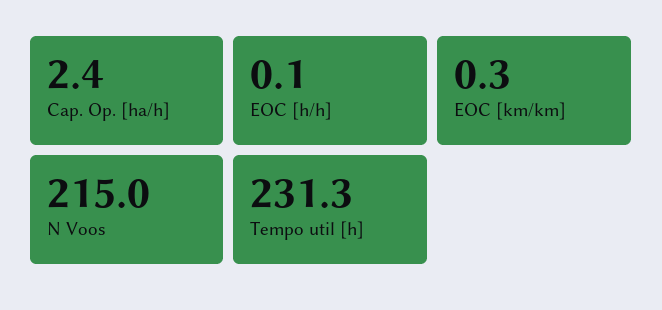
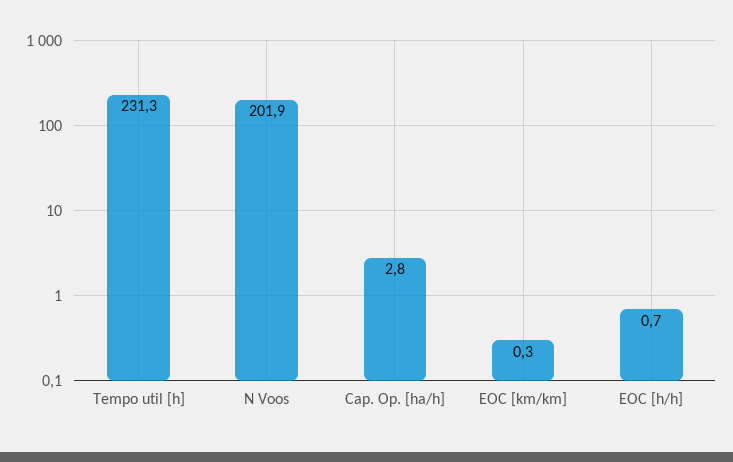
Cap. Op. [ha/h]: 2.4 -> 2.8
EOC [h/h]: 0.1 -> 0.7
N Voos: 215 -> 201.9

